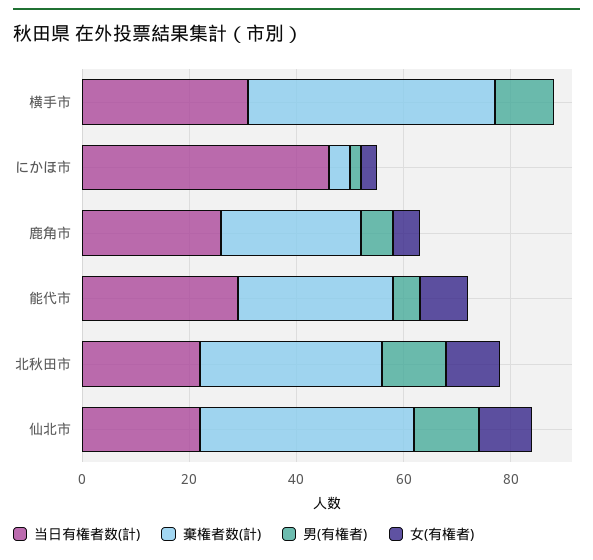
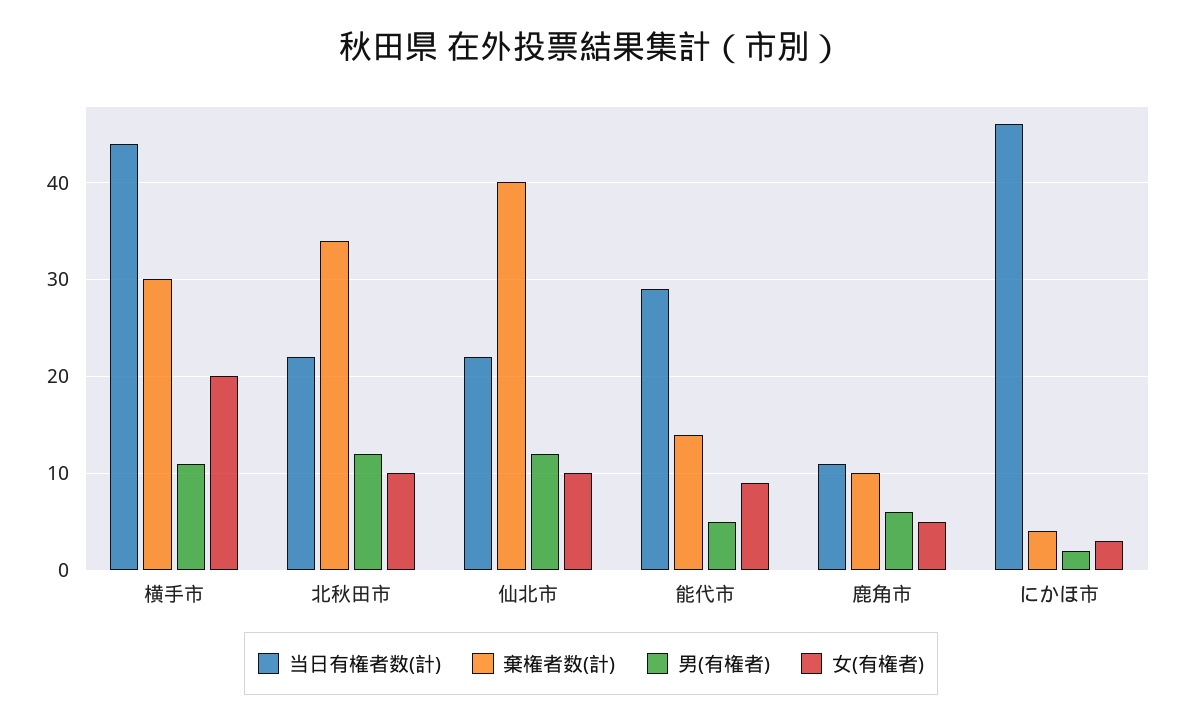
当日有権者数(計), 横手市: 30 -> 44
棄権者数(計), 横手市: 45 -> 30
女(有権者), 横手市: 0 -> 20
当日有権者数(計), 鹿角市: 25 -> 11
棄権者数(計), 鹿角市: 25 -> 10
棄権者数(計), 能代市: 30 -> 14

